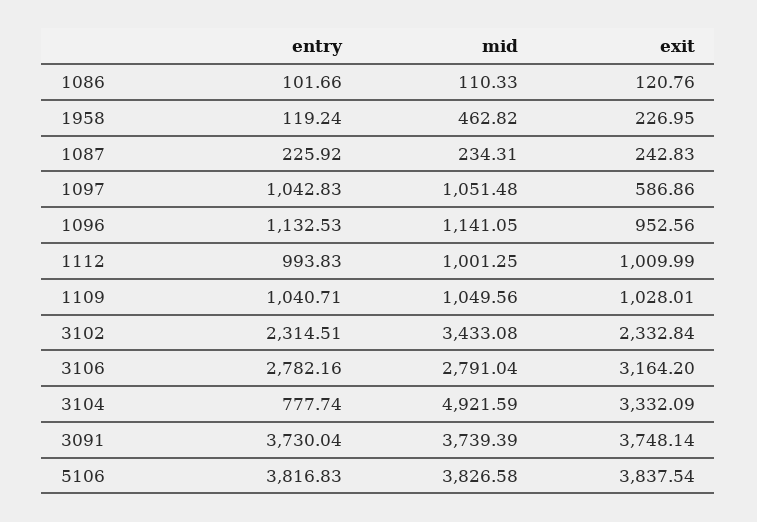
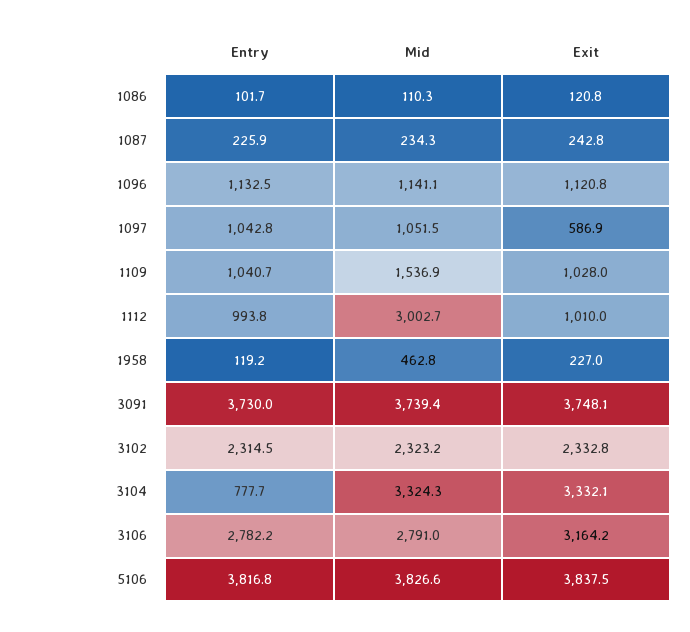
exit, 1096: 952.56 -> 1120.8
mid, 1112: 1001.25 -> 3002.7
mid, 1109: 1049.56 -> 1536.9
mid, 3102: 3433.08 -> 2323.2
mid, 3104: 4921.59 -> 3324.3

